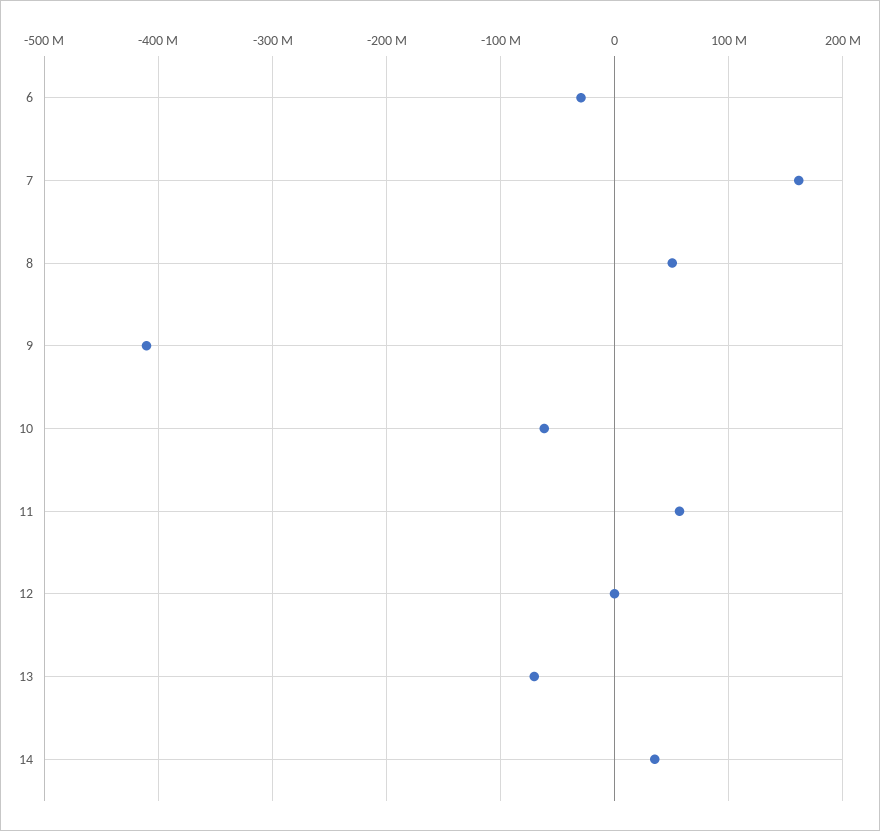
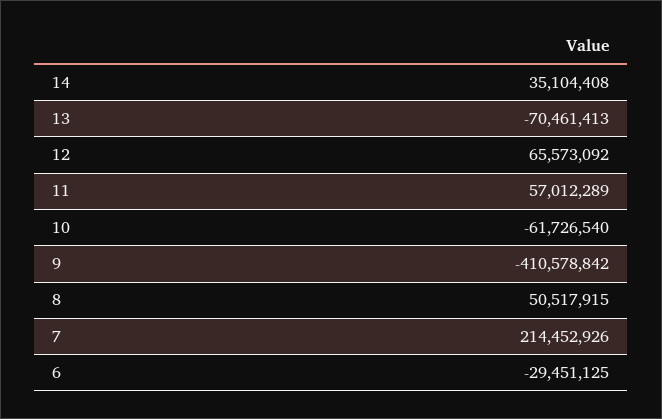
7: 160000000 -> 214452926
12: 0 -> 65573092

